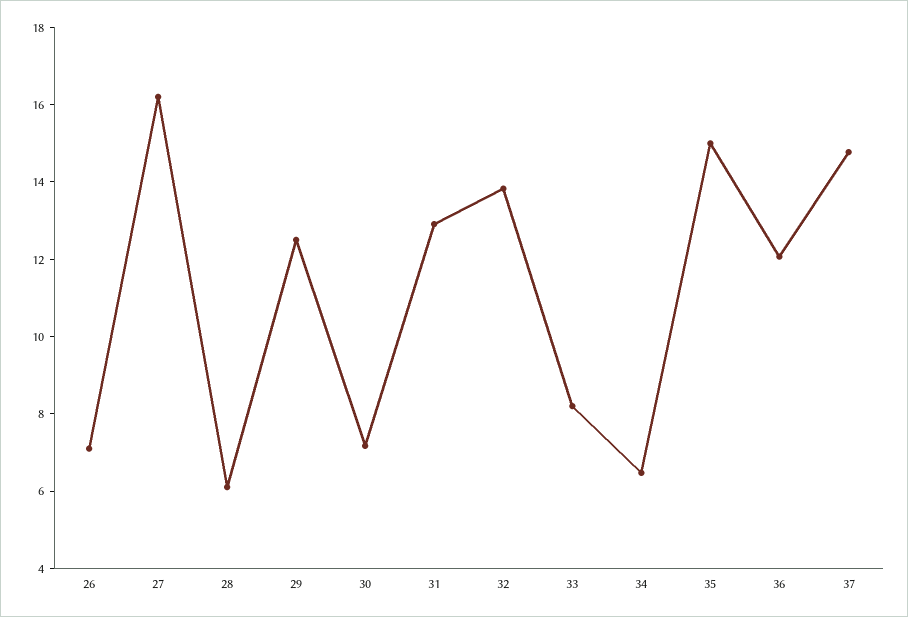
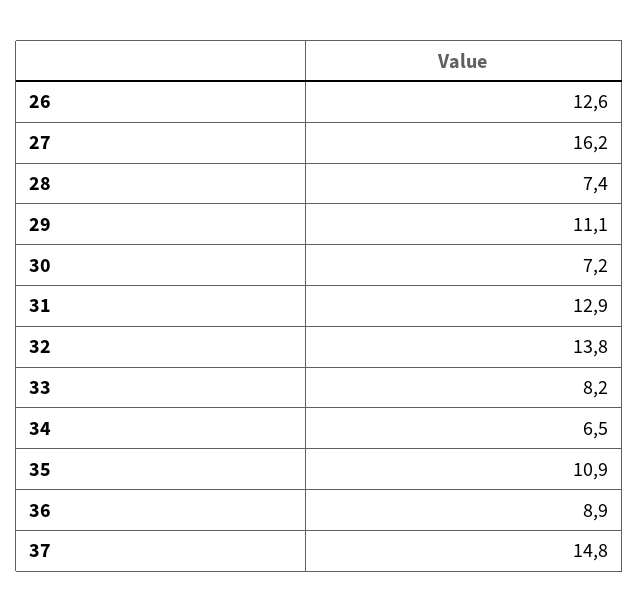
26: 7 -> 12.6
28: 6 -> 7.4
29: 12.5 -> 11.1
35: 15 -> 10.9
36: 12 -> 8.9

